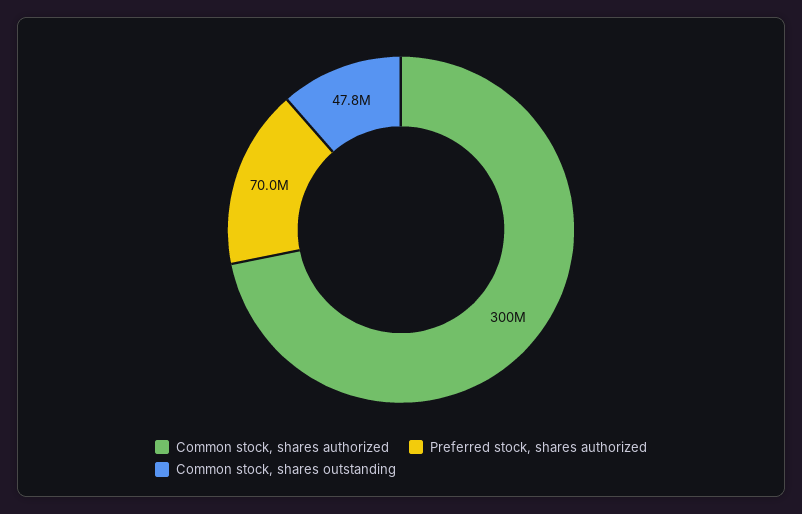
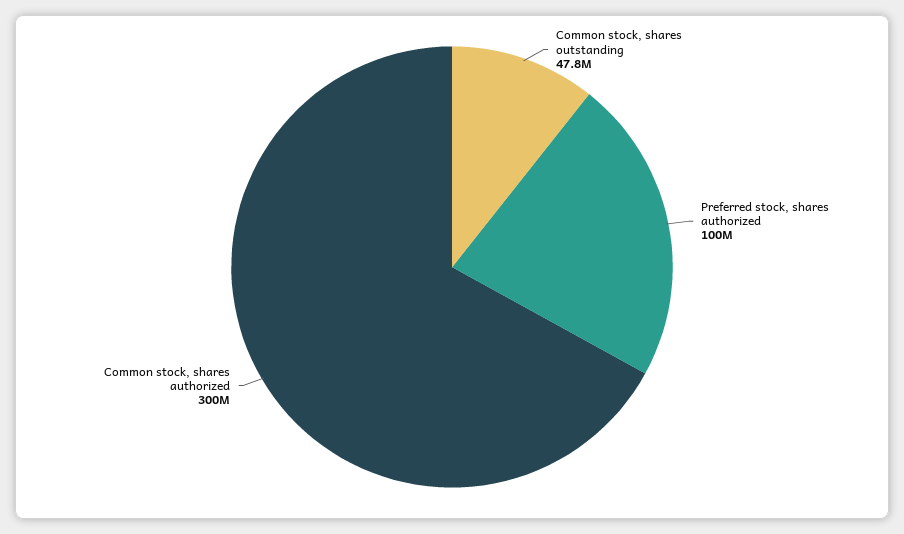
Preferred stock, shares authorized: 70000000 -> 100000000

